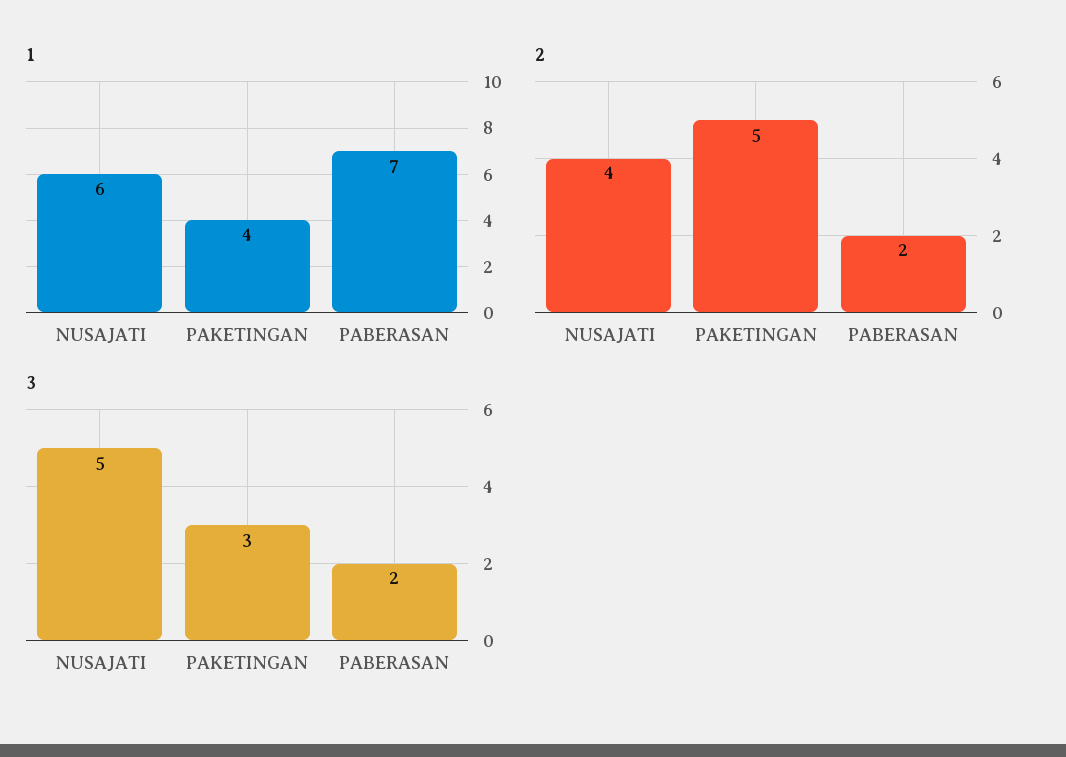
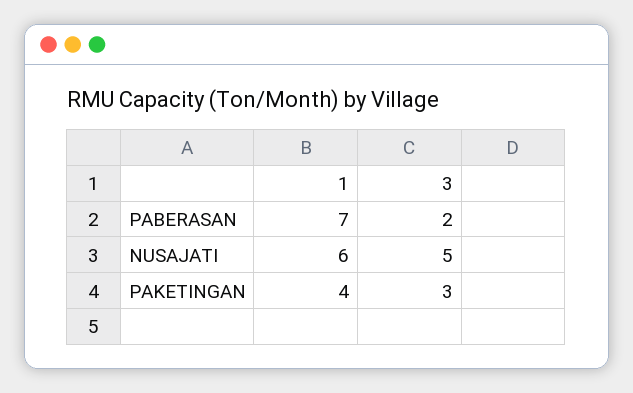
2, NUSAJATI: 4 -> none
2, PAKETINGAN: 5 -> none
2, PABERASAN: 2 -> none

